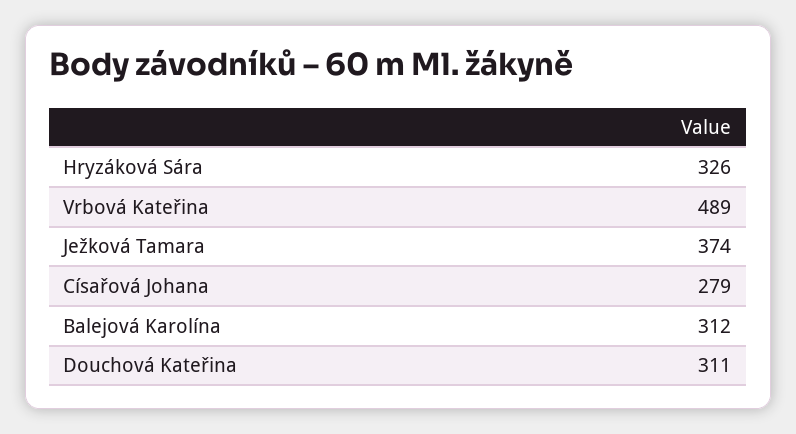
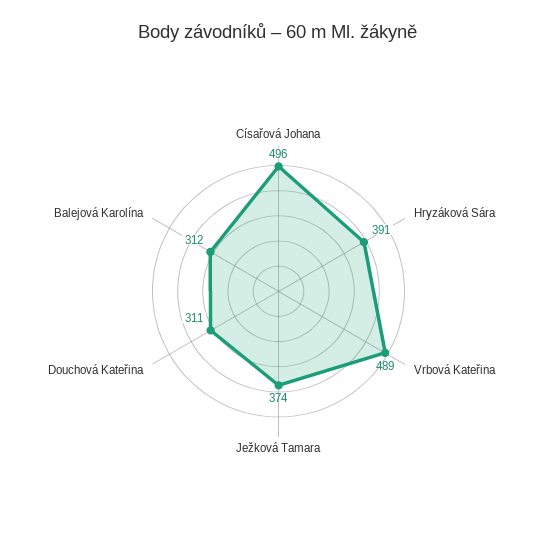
Hryzáková Sára: 326 -> 391
Císařová Johana: 279 -> 496

